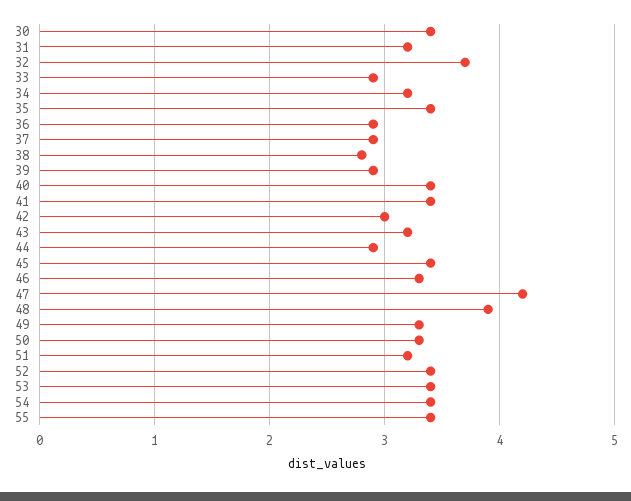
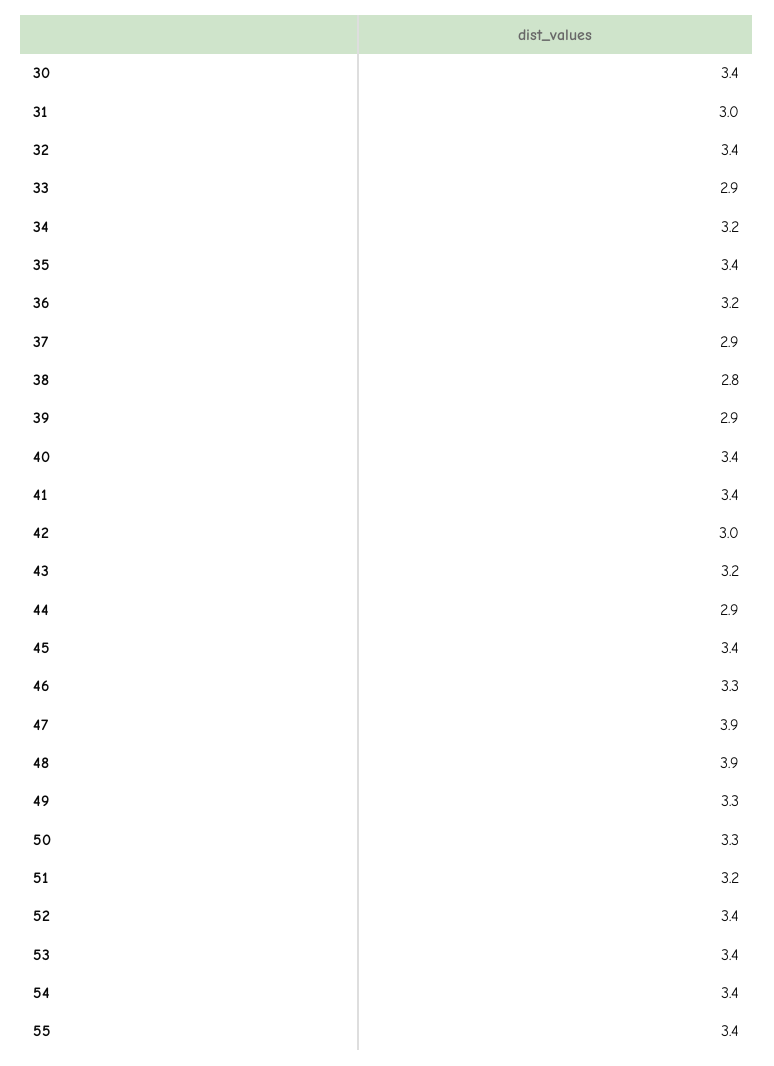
31: 3.2 -> 3
32: 3.7 -> 3.4
36: 2.9 -> 3.2
47: 4.2 -> 3.9

